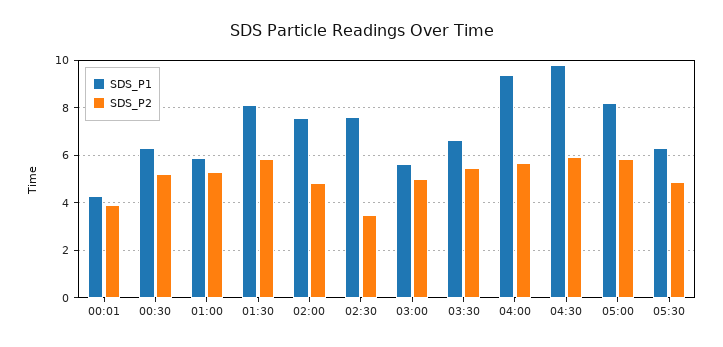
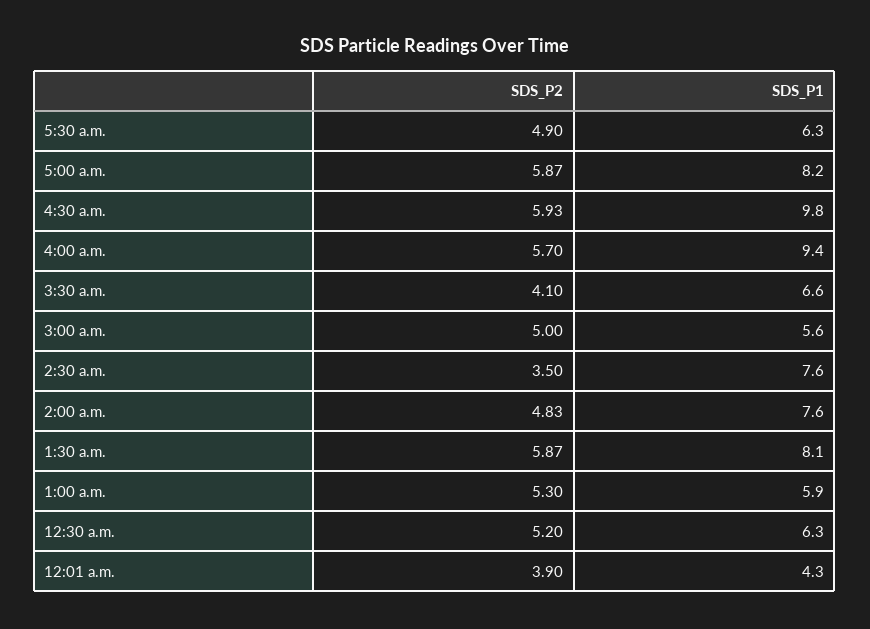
SDS_P2, 03:30: 5.5 -> 4.1

